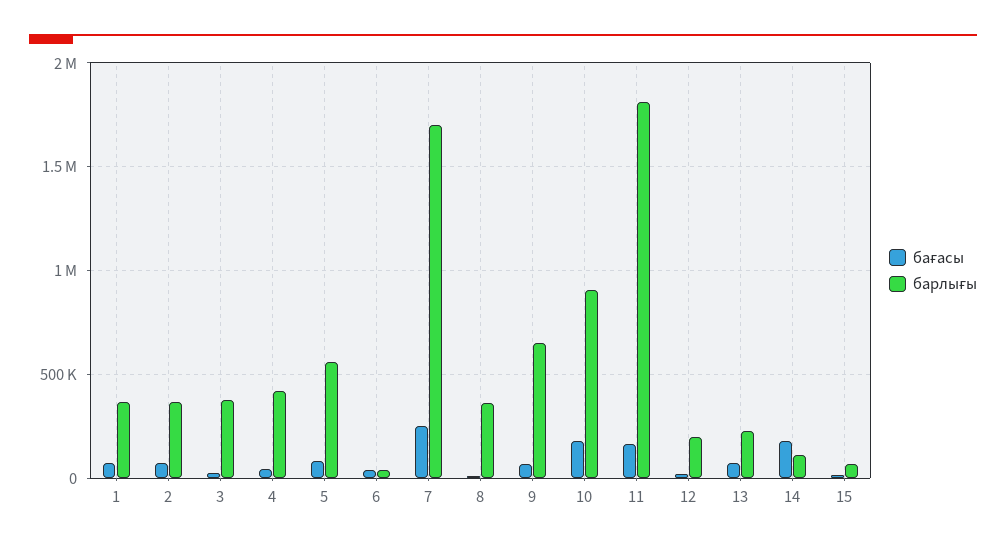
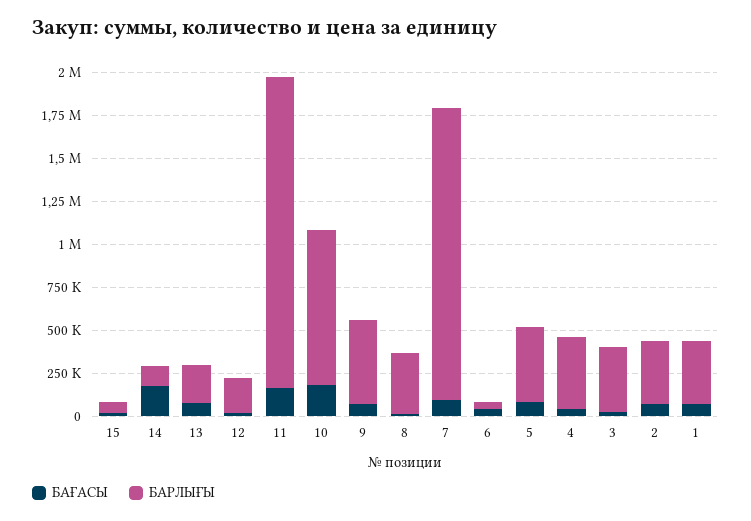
барлығы, 5: 550000 -> 450000
бағасы, 7: 250000 -> 100000
барлығы, 9: 650000 -> 500000

